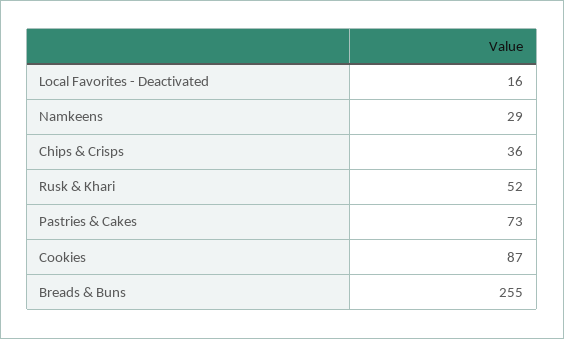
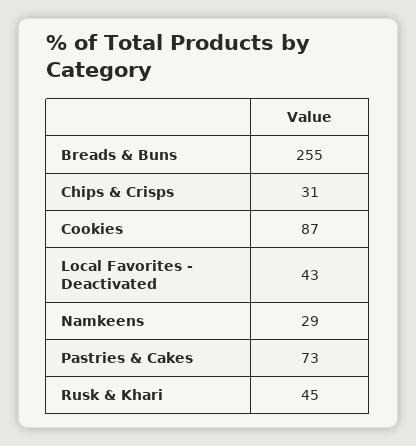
Local Favorites - Deactivated: 16 -> 43
Chips & Crisps: 36 -> 31
Rusk & Khari: 52 -> 45

